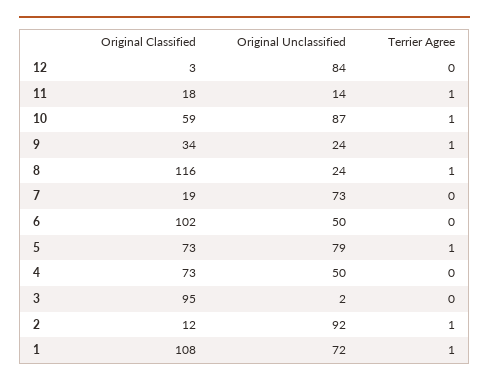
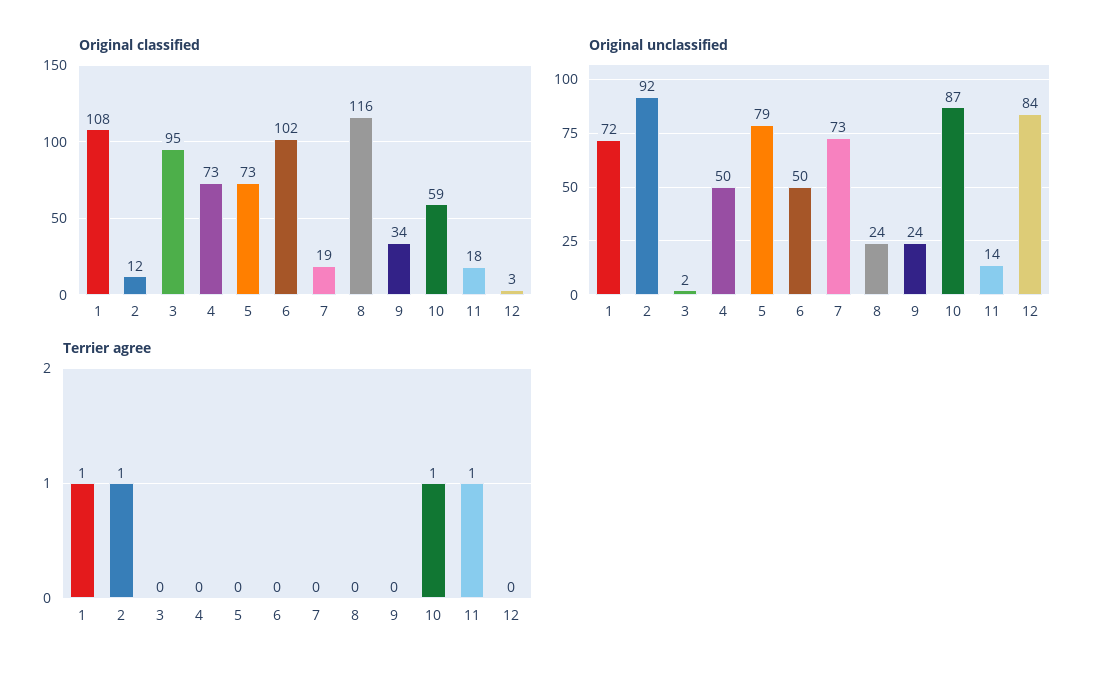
Terrier Agree, 9: 1 -> 0
Terrier Agree, 8: 1 -> 0
Terrier Agree, 5: 1 -> 0

